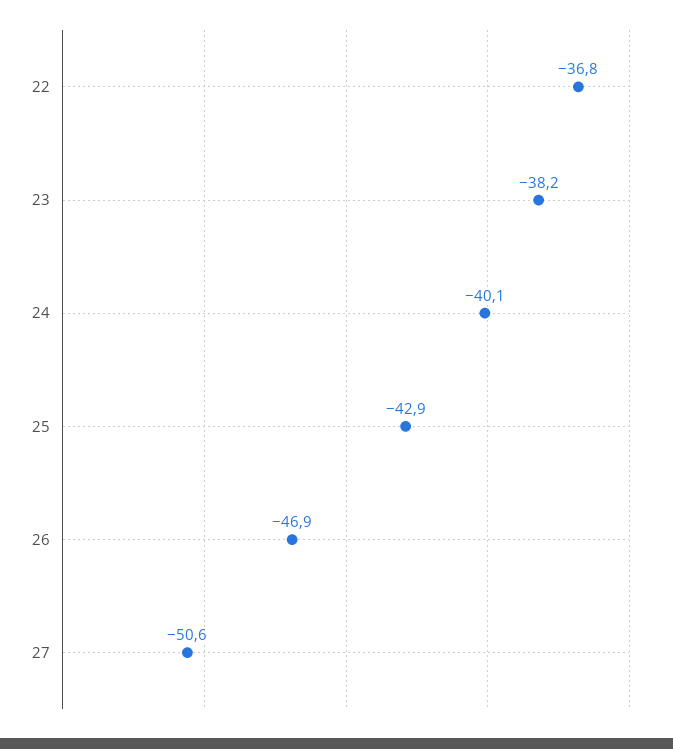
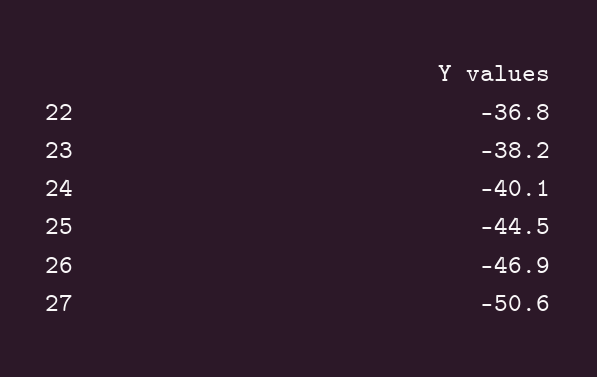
25: -42.9 -> -44.5

